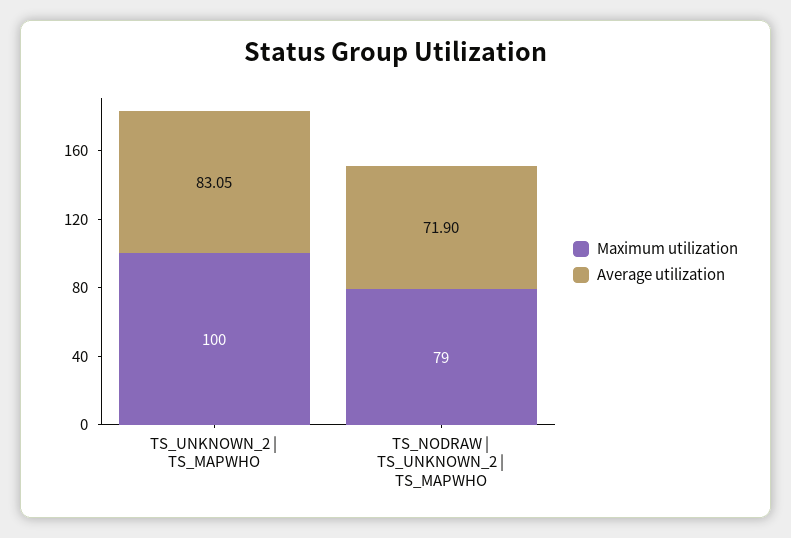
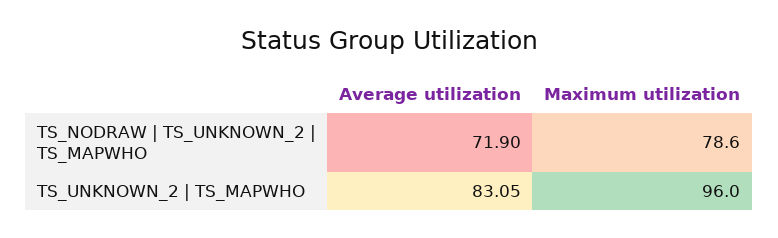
Maximum utilization, TS_UNKNOWN_2 | TS_MAPWHO: 100 -> 96
Maximum utilization, TS_NODRAW | TS_UNKNOWN_2 | TS_MAPWHO: 79 -> 78.6

